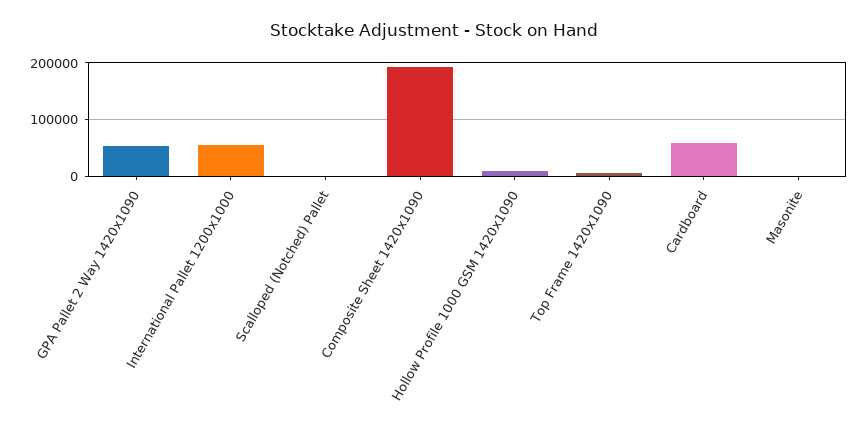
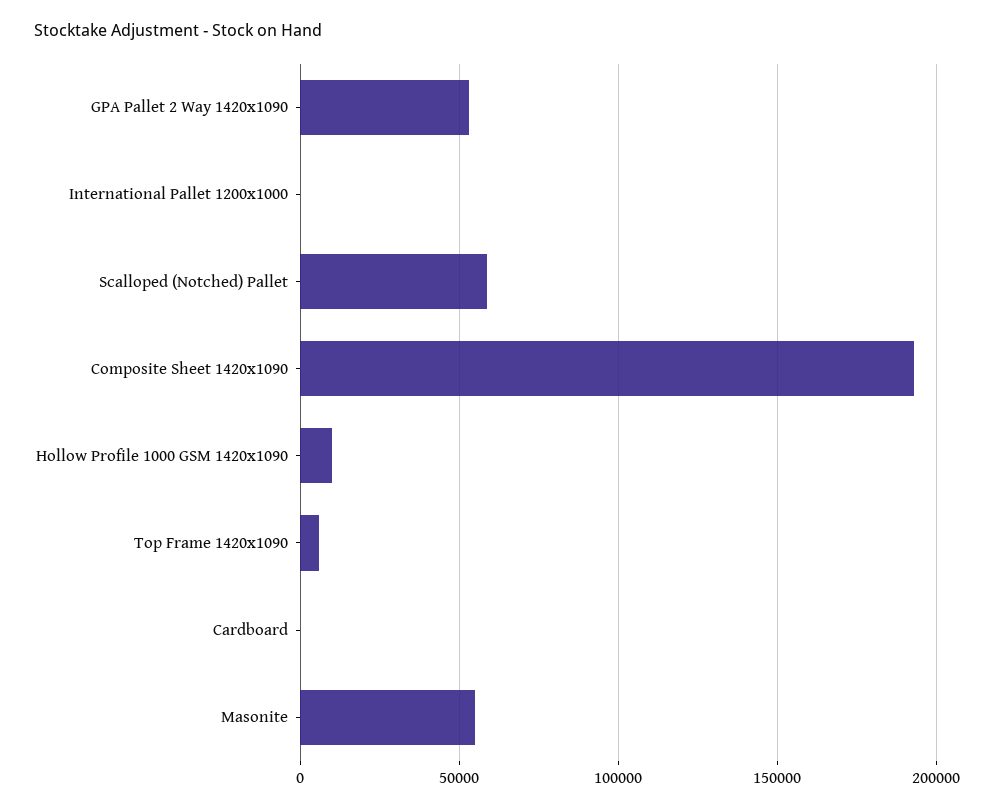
International Pallet 1200x1000: 60000 -> 0
Scalloped (Notched) Pallet: 0 -> 60000
Cardboard: 60000 -> 0
Masonite: 0 -> 55000

